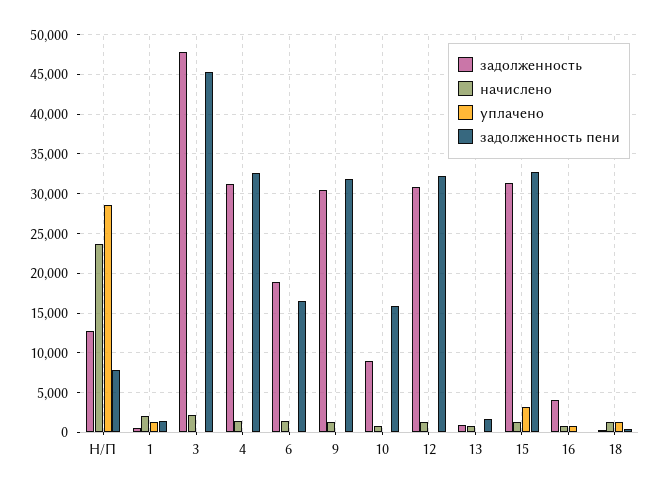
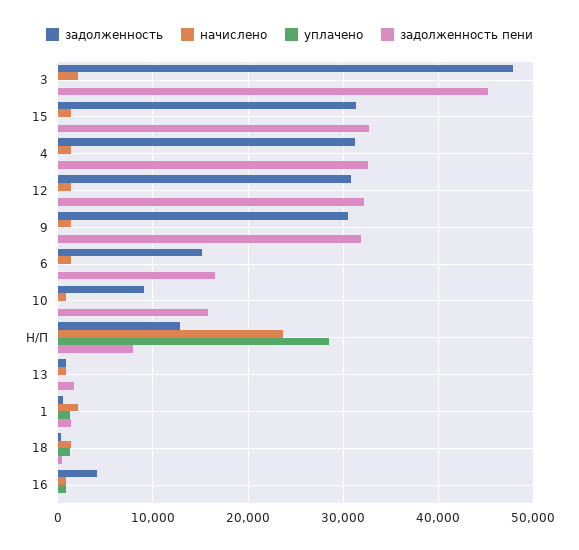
задолженность, 6: 19000 -> 15000
уплачено, 15: 3000 -> 0

